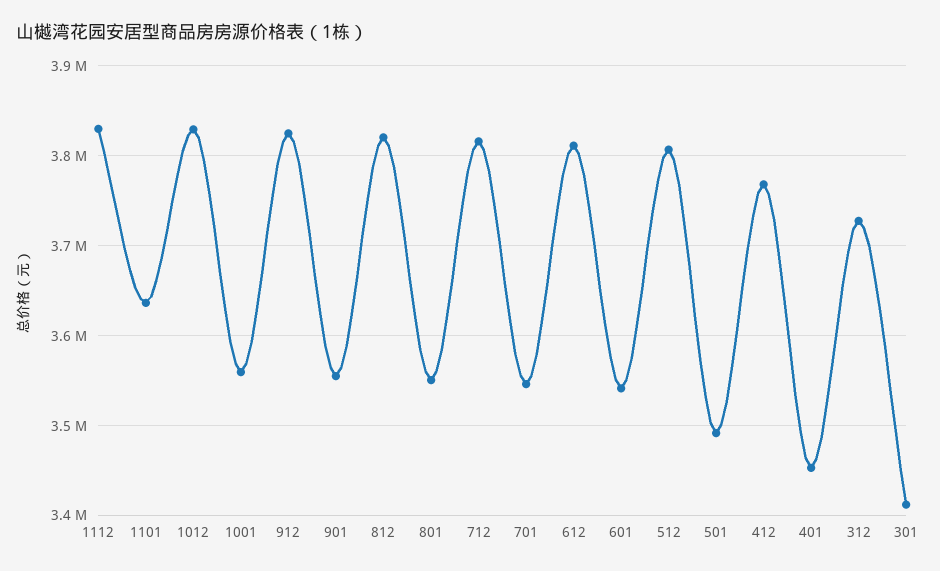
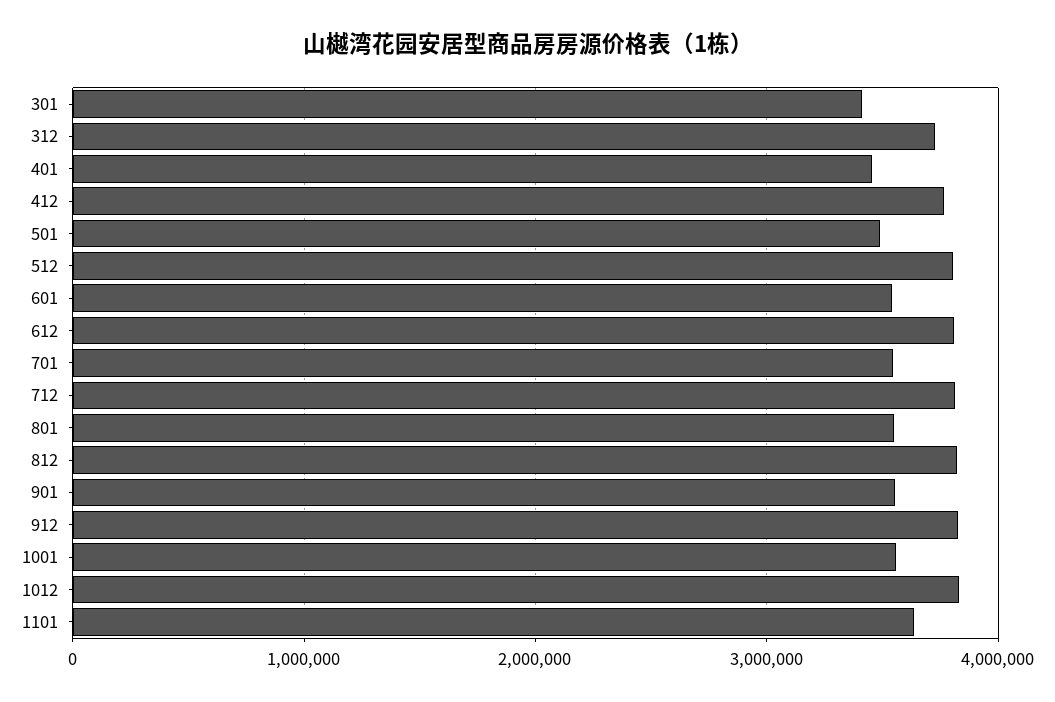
1112: 3830000 -> none

